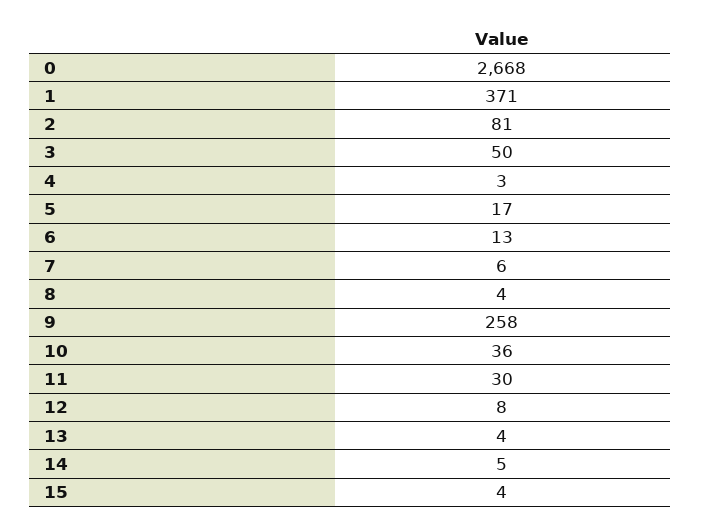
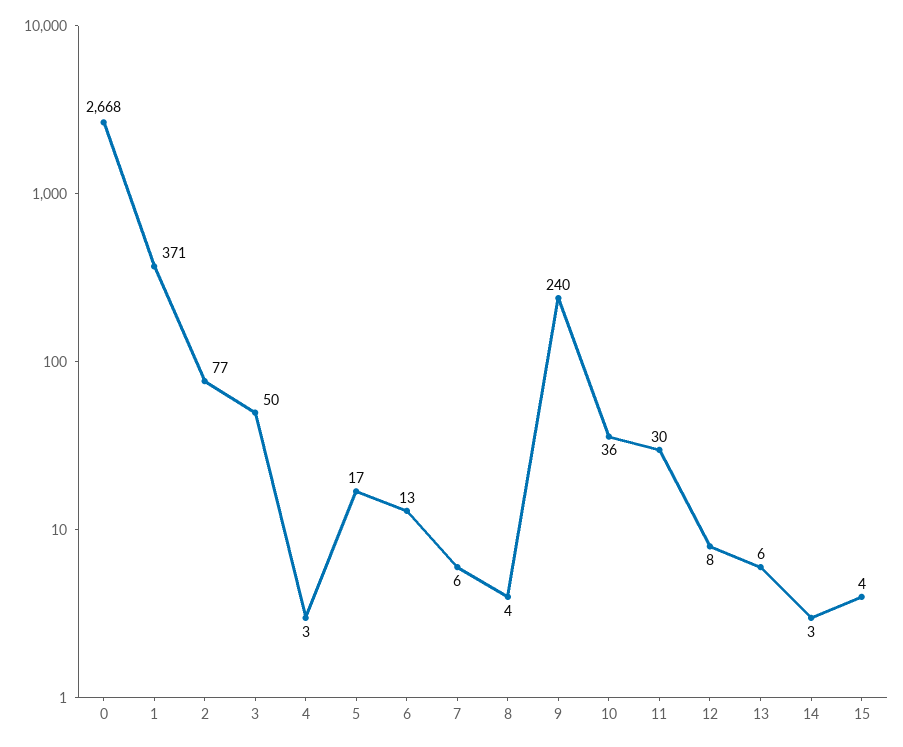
2: 81 -> 77
9: 258 -> 240
13: 4 -> 6
14: 5 -> 3

